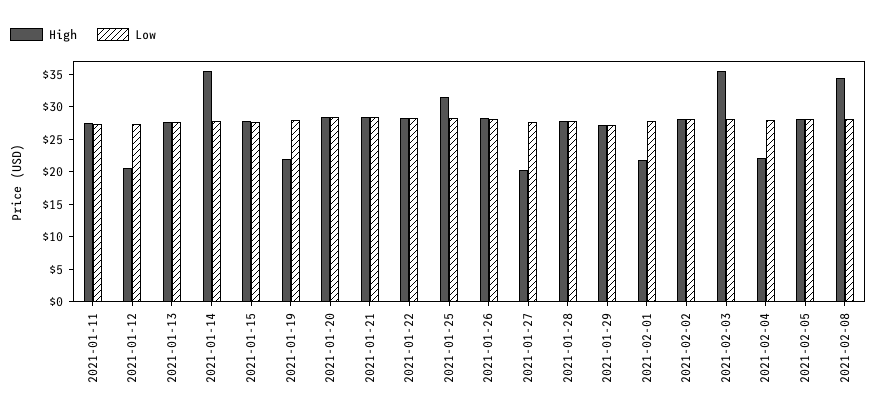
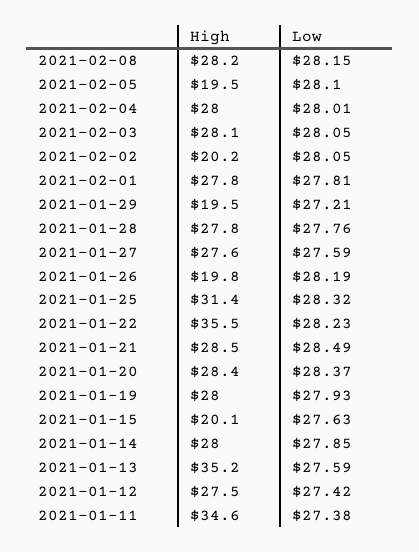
High, 2021-01-11: 27.5 -> 34.6
High, 2021-01-12: 20 -> 27.5
High, 2021-01-13: 27.5 -> 35.2
High, 2021-01-14: 35 -> 28
High, 2021-01-15: 27.5 -> 20.1
High, 2021-01-19: 22.5 -> 28
High, 2021-01-22: 27.5 -> 35.5
High, 2021-01-26: 27.5 -> 19.8
High, 2021-01-27: 20 -> 27.6
High, 2021-01-29: 27.5 -> 19.5
High, 2021-02-01: 22.5 -> 27.8
High, 2021-02-02: 27.5 -> 20.2
High, 2021-02-03: 35 -> 28.1
High, 2021-02-04: 22.5 -> 28
High, 2021-02-05: 27.5 -> 19.5
High, 2021-02-08: 35 -> 28.2

